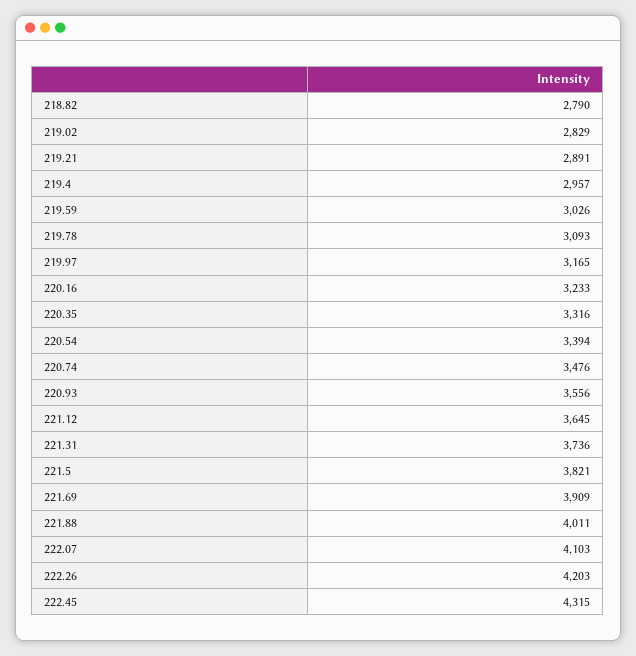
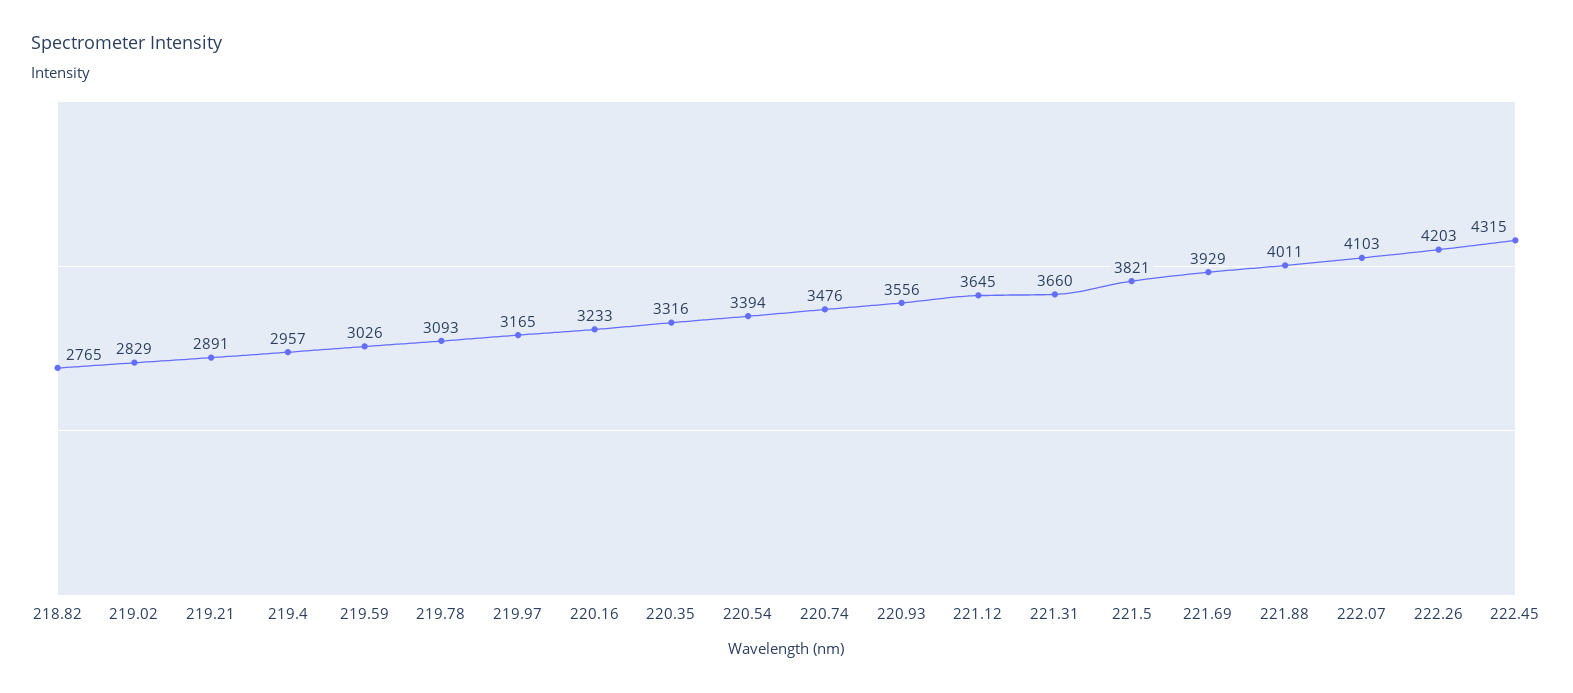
218.82: 2790 -> 2765
221.31: 3736 -> 3660
221.69: 3909 -> 3929

